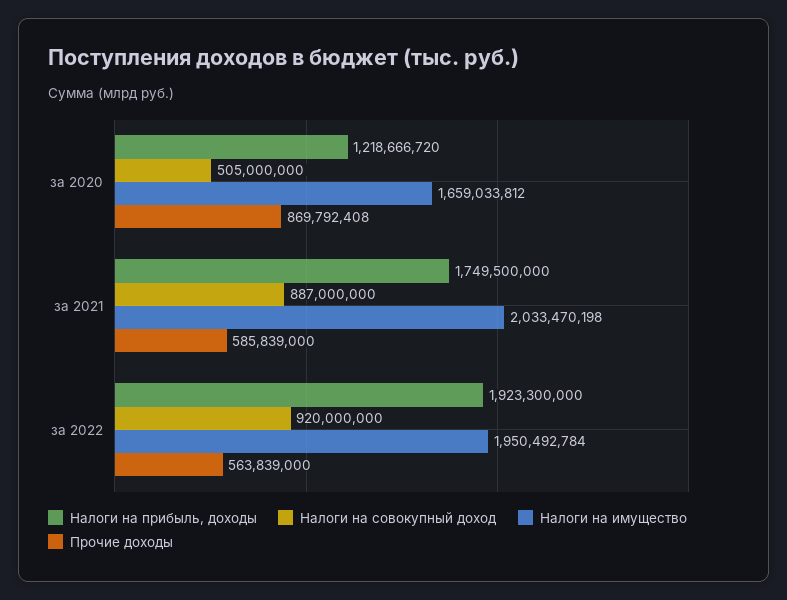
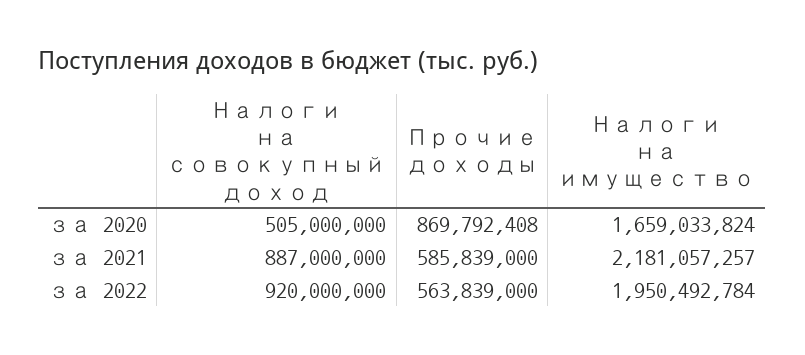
Налоги на прибыль, доходы, за 2020: 1218666720 -> none
Налоги на имущество, за 2020: 1659033812 -> 1659033824
Налоги на прибыль, доходы, за 2021: 1749500000 -> none
Налоги на имущество, за 2021: 2033470198 -> 2181057257
Налоги на прибыль, доходы, за 2022: 1923300000 -> none

